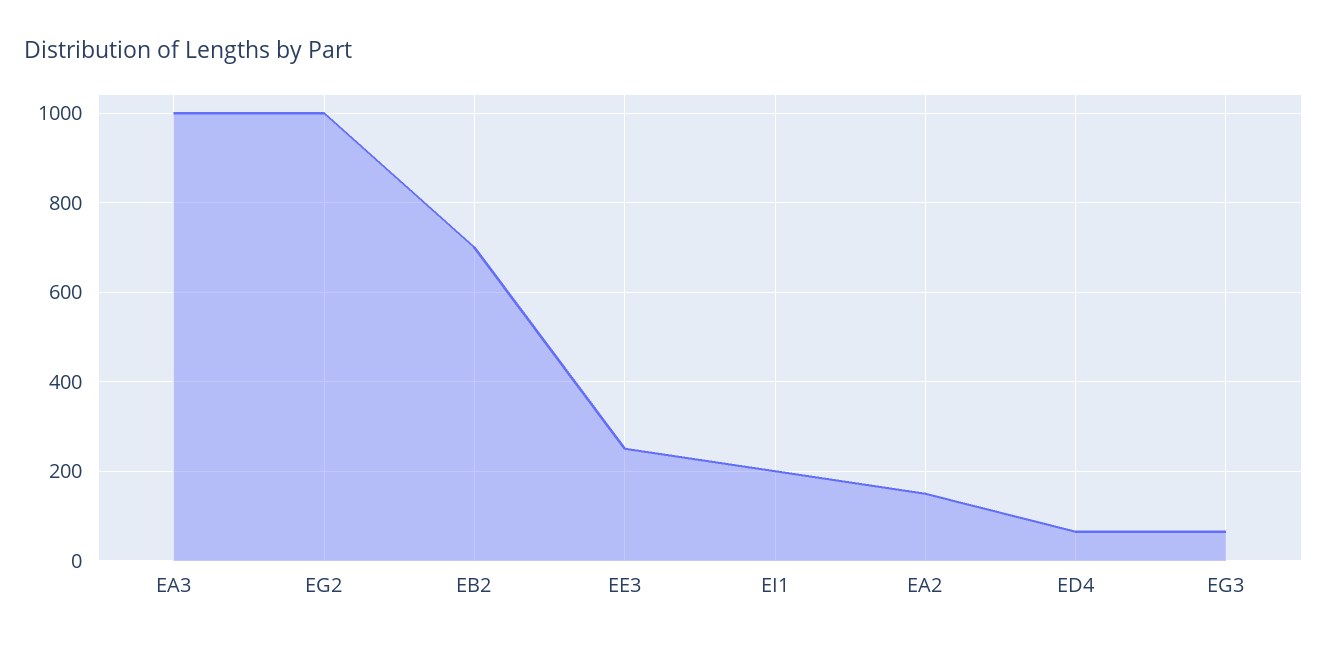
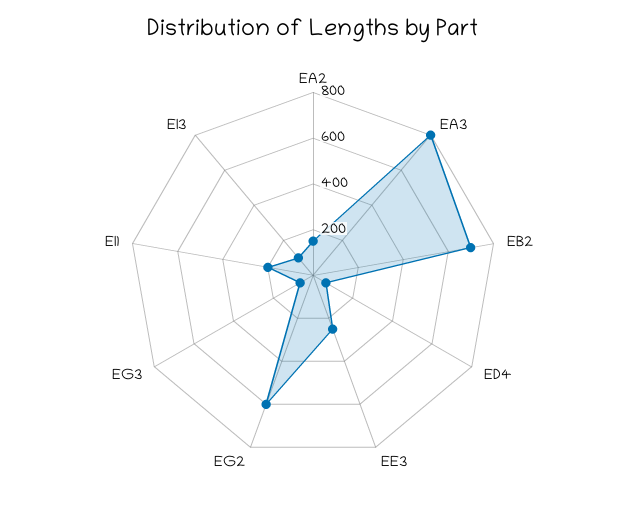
EA3: 1000 -> 800
EG2: 1000 -> 600
EI3: none -> 100

